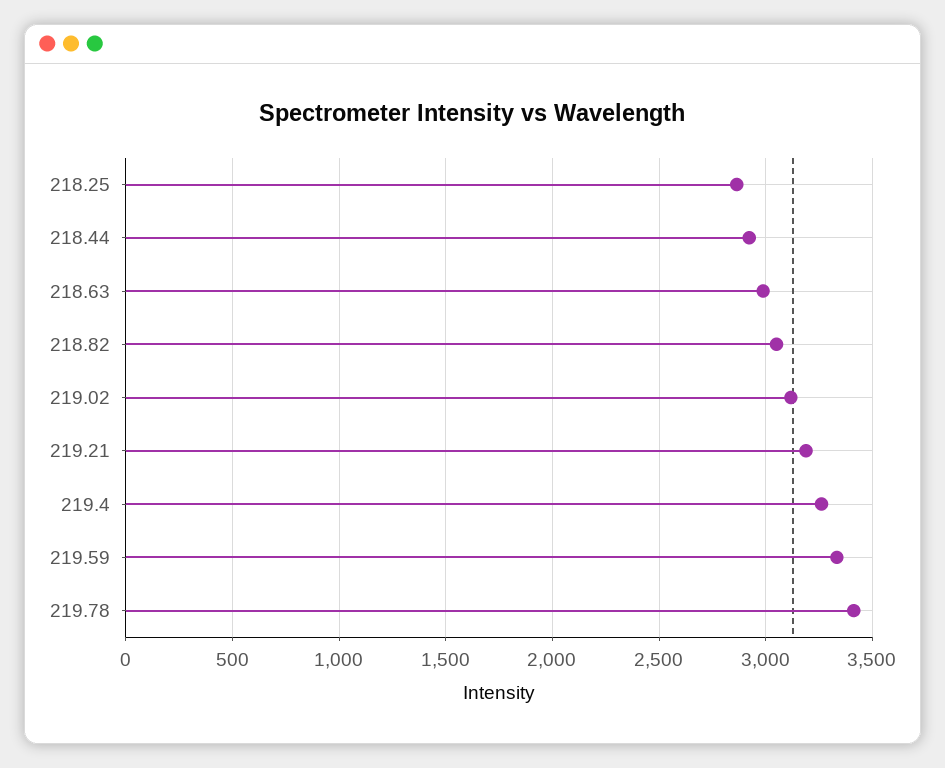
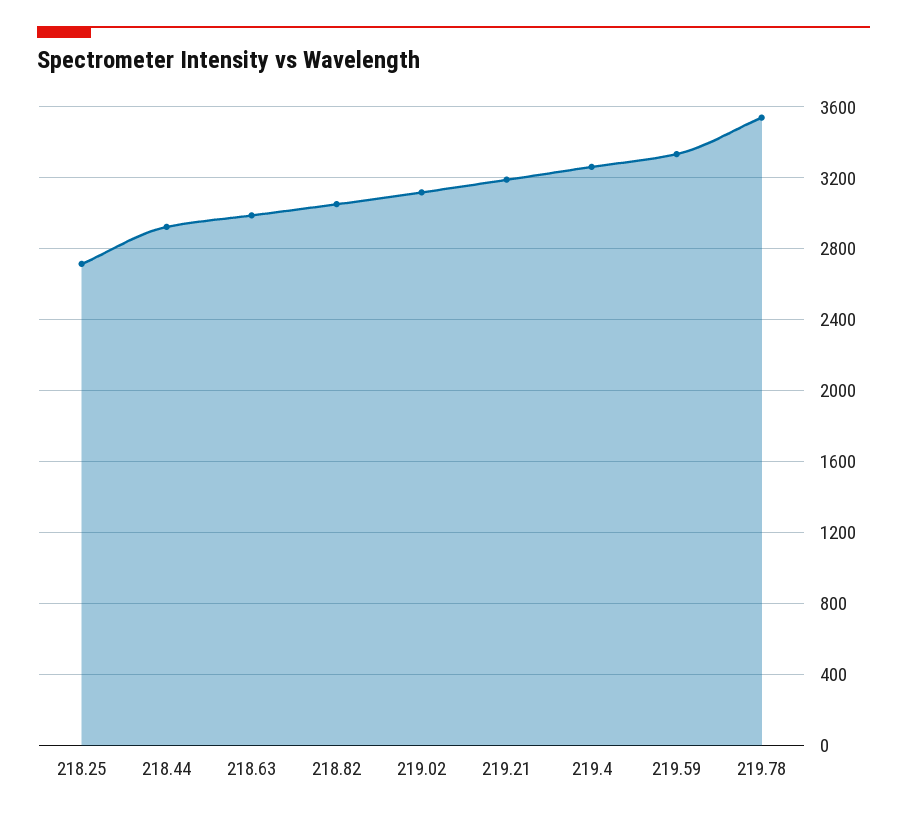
218.25: 2850 -> 2700
219.78: 3400 -> 3550

